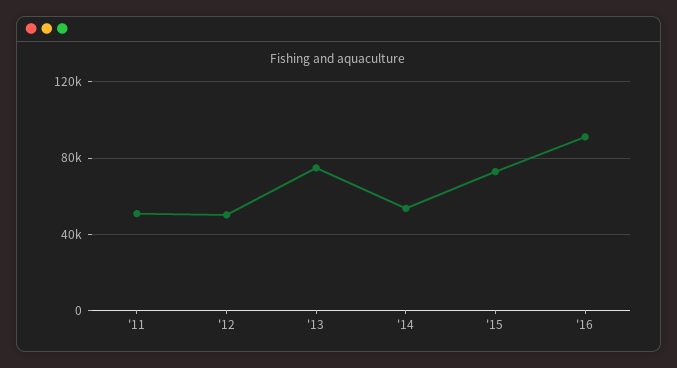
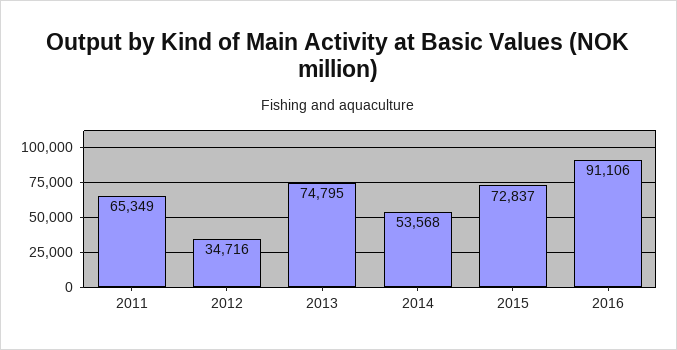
'11: 50000 -> 65349
'12: 50000 -> 34716

